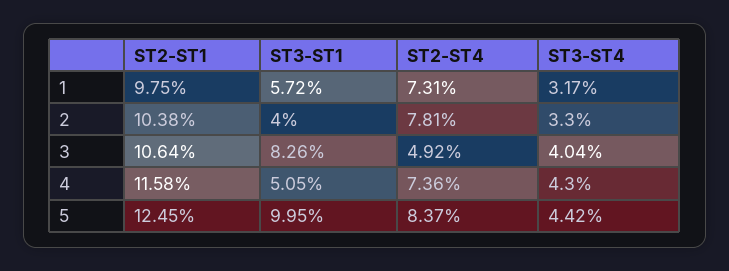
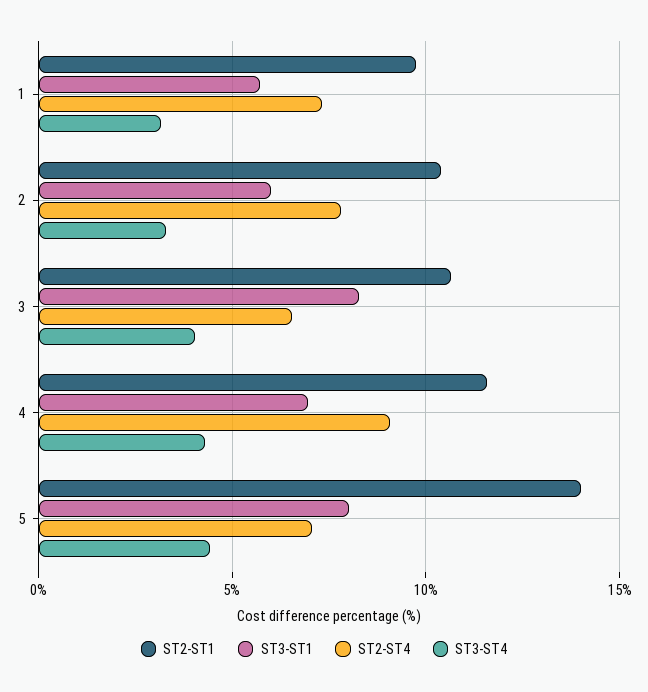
ST3-ST1, 2: 4 -> 6
ST2-ST4, 3: 4.92 -> 6.5
ST3-ST1, 4: 5.05 -> 7
ST2-ST4, 4: 7.36 -> 9
ST2-ST1, 5: 12.45 -> 14
ST3-ST1, 5: 9.95 -> 8
ST2-ST4, 5: 8.37 -> 7

